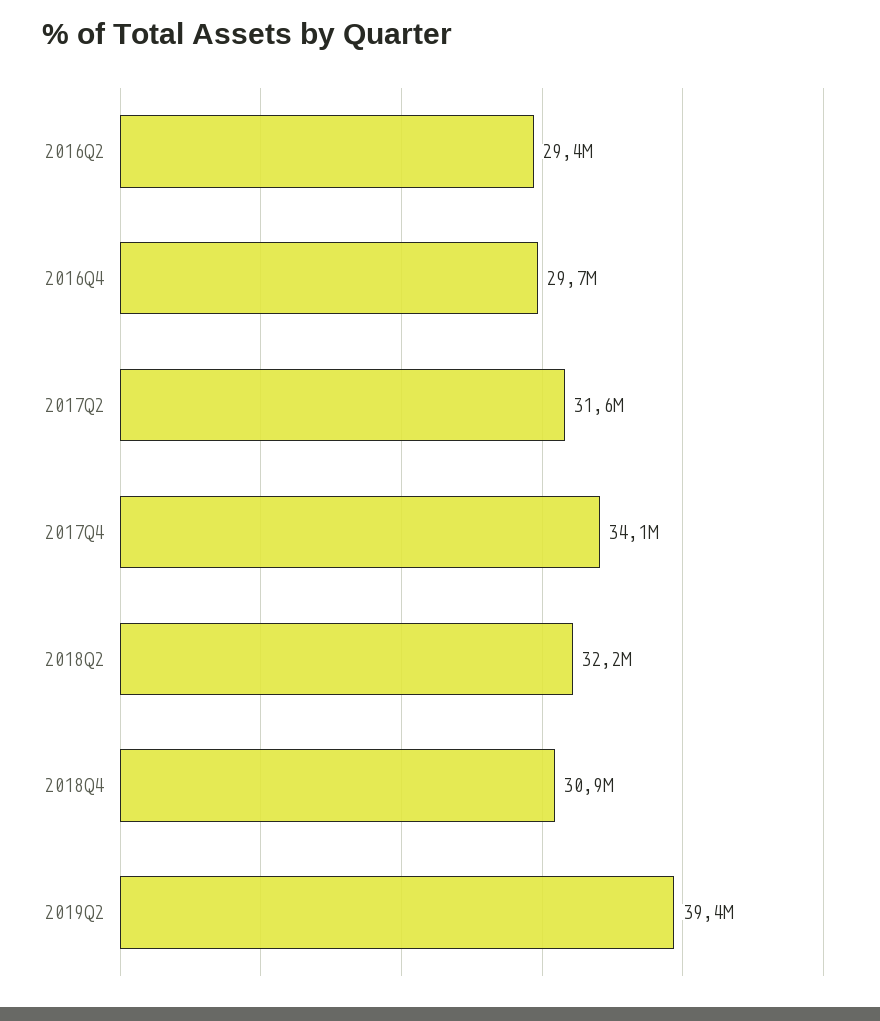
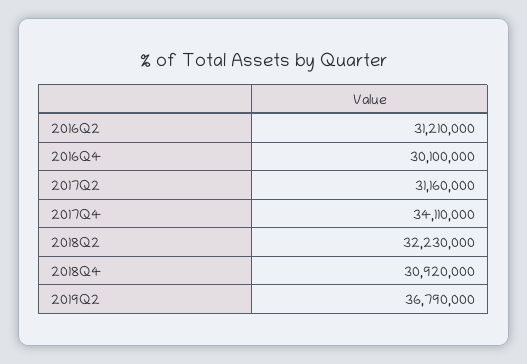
2016Q2: 29400000 -> 31210000
2016Q4: 29700000 -> 30100000
2017Q2: 31600000 -> 31160000
2019Q2: 39400000 -> 36790000

